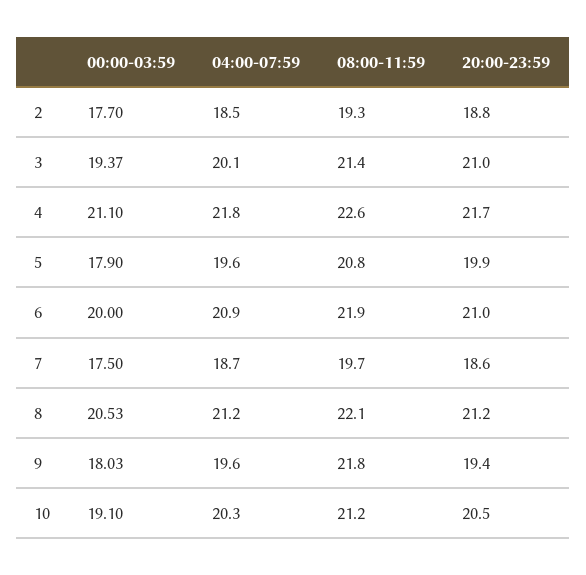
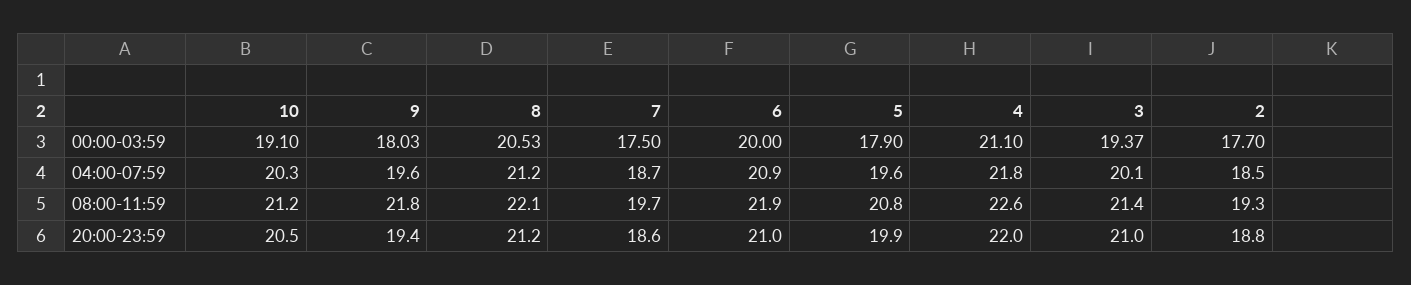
20:00-23:59, 4: 21.7 -> 22

